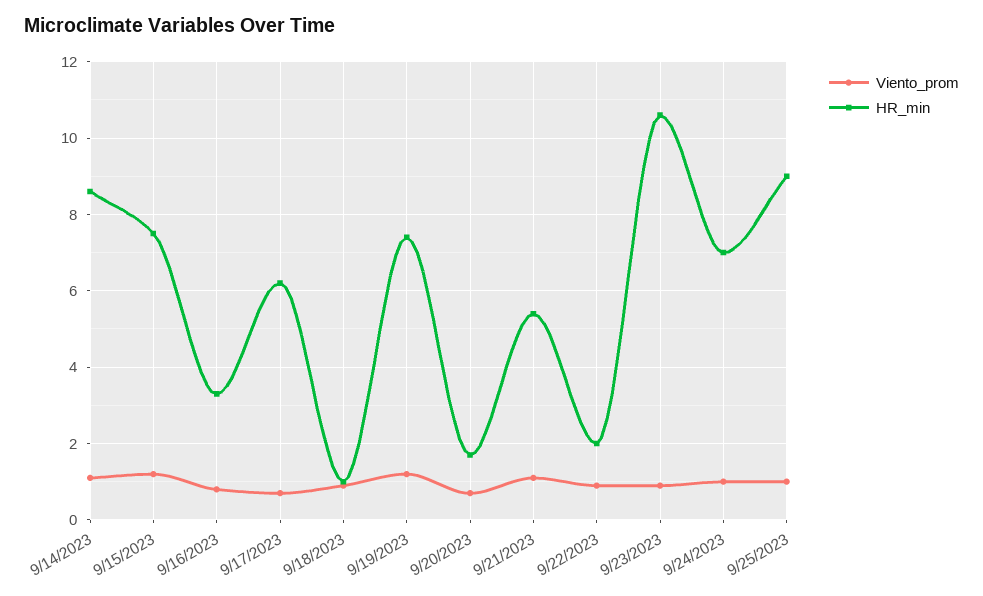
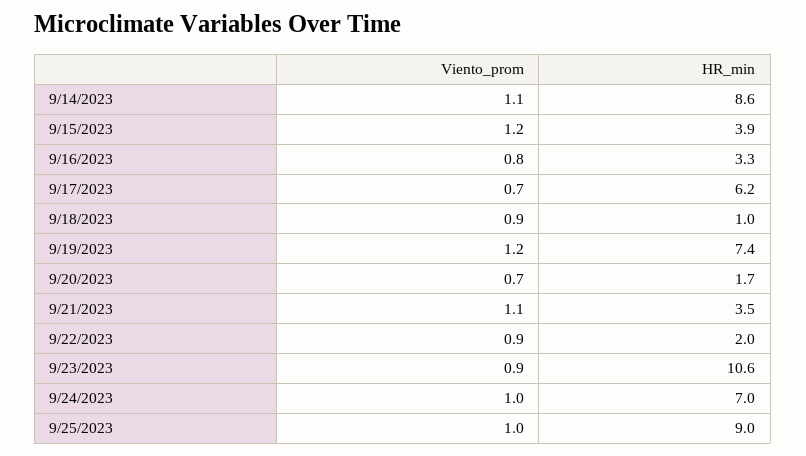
HR_min, 9/15/2023: 7.5 -> 3.9
HR_min, 9/21/2023: 5.5 -> 3.5

